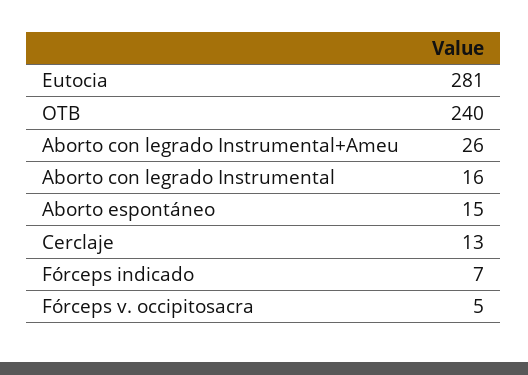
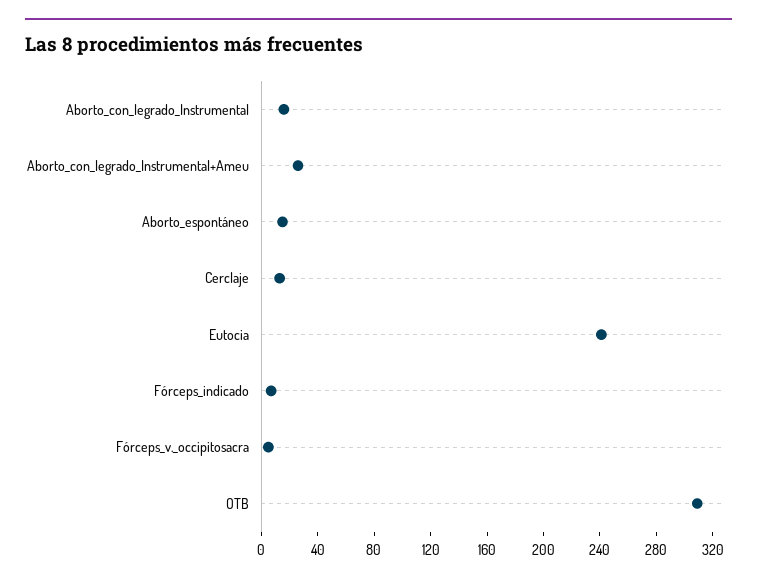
Eutocia: 281 -> 240
OTB: 240 -> 310

